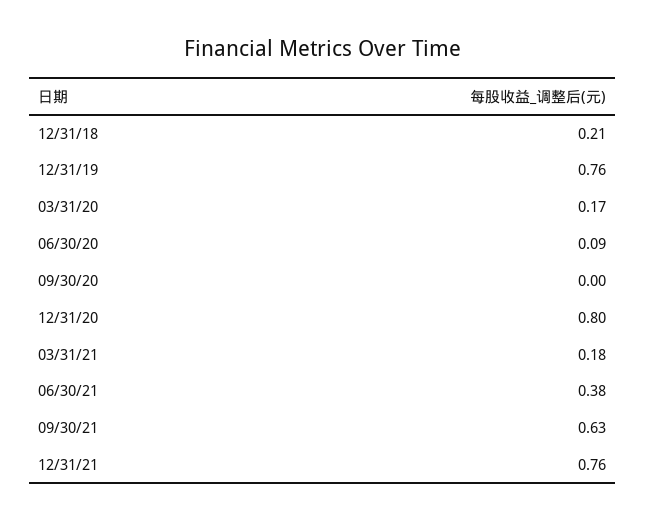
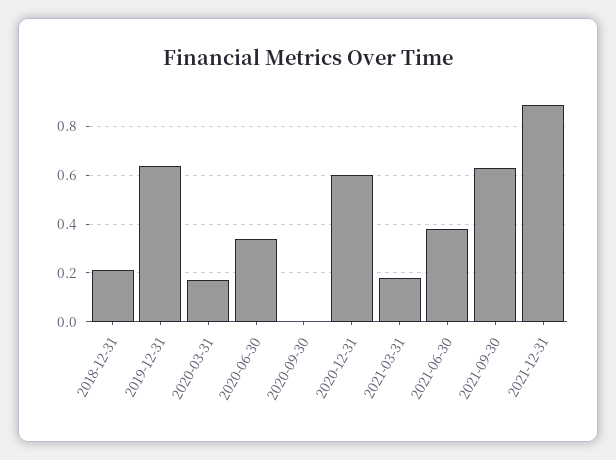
12/31/19: 0.76 -> 0.65
06/30/20: 0.09 -> 0.35
12/31/20: 0.8 -> 0.6
12/31/21: 0.76 -> 0.9

